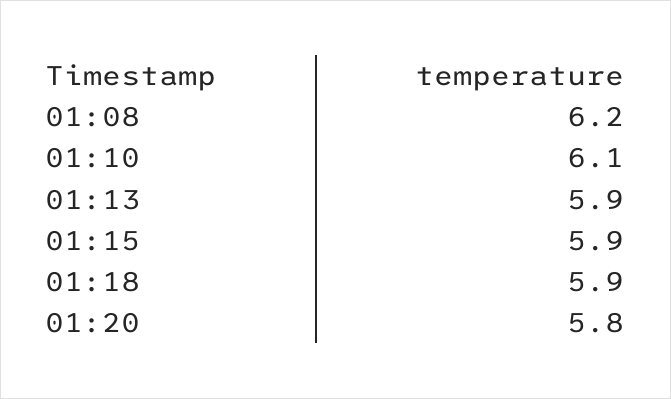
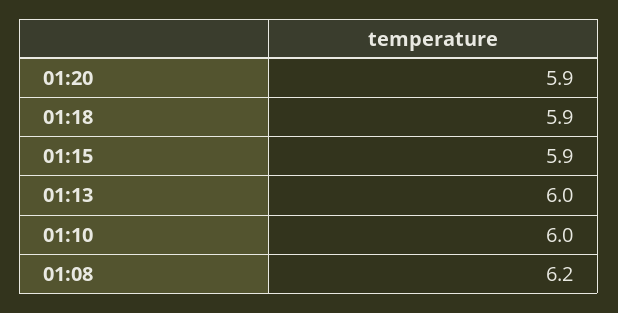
01:10: 6.1 -> 6
01:13: 5.9 -> 6
01:20: 5.8 -> 5.9

